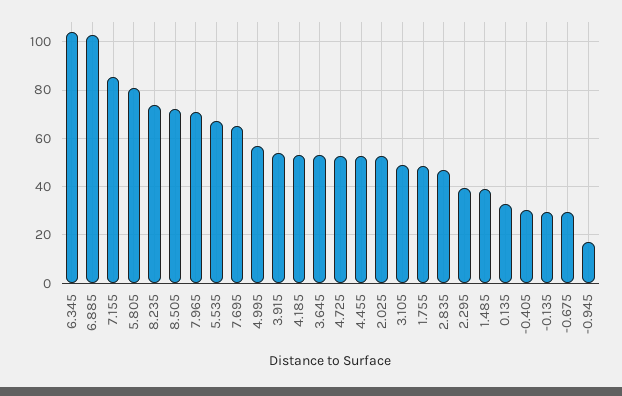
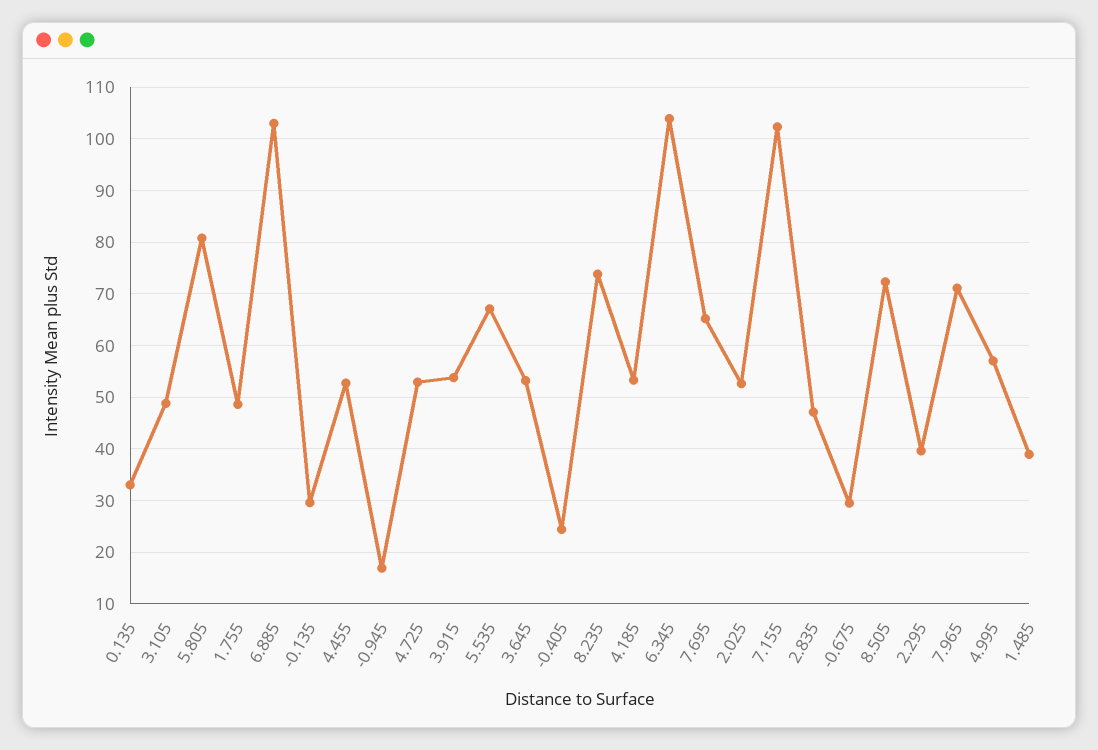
7.155: 85 -> 102
-0.405: 30 -> 24

